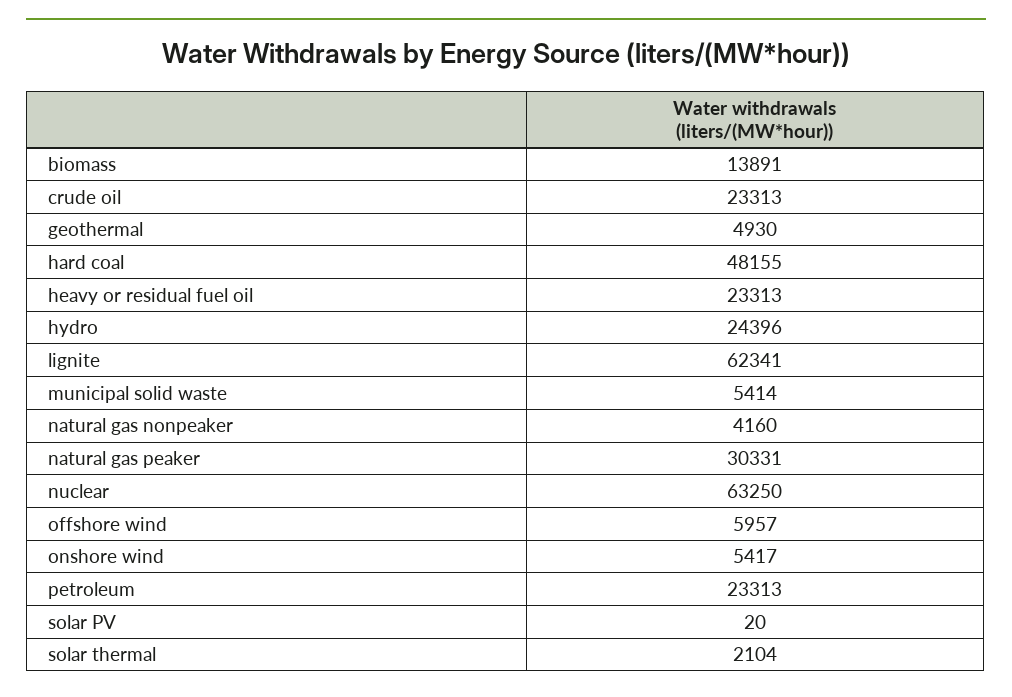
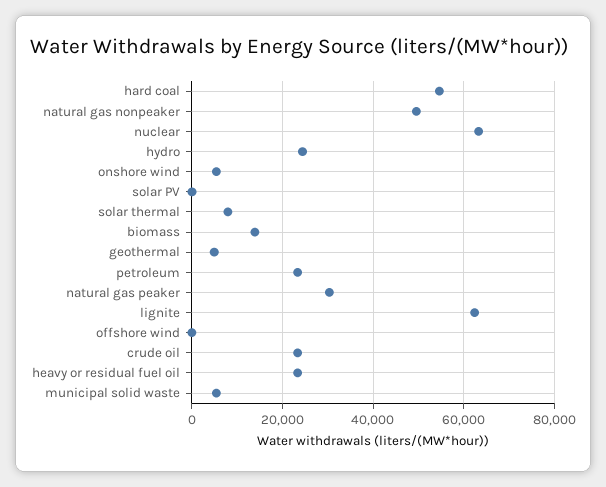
hard coal: 48155 -> 54000
natural gas nonpeaker: 4160 -> 50000
offshore wind: 5957 -> 0
solar thermal: 2104 -> 8000

